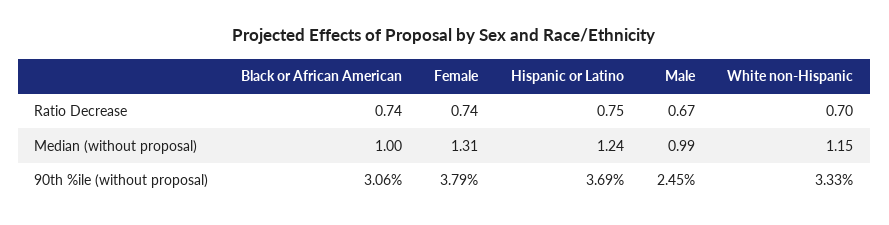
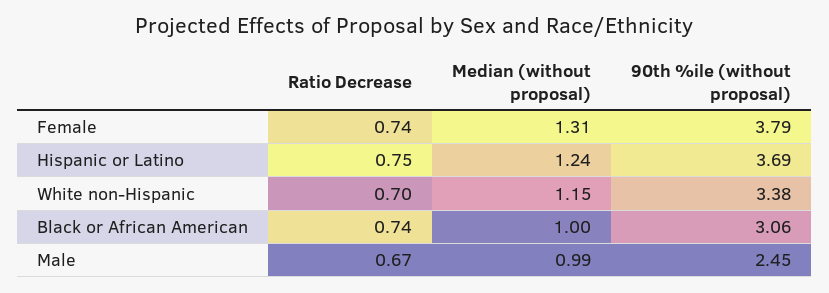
White non-Hispanic, 90th %ile (without proposal): 3.33 -> 3.38

